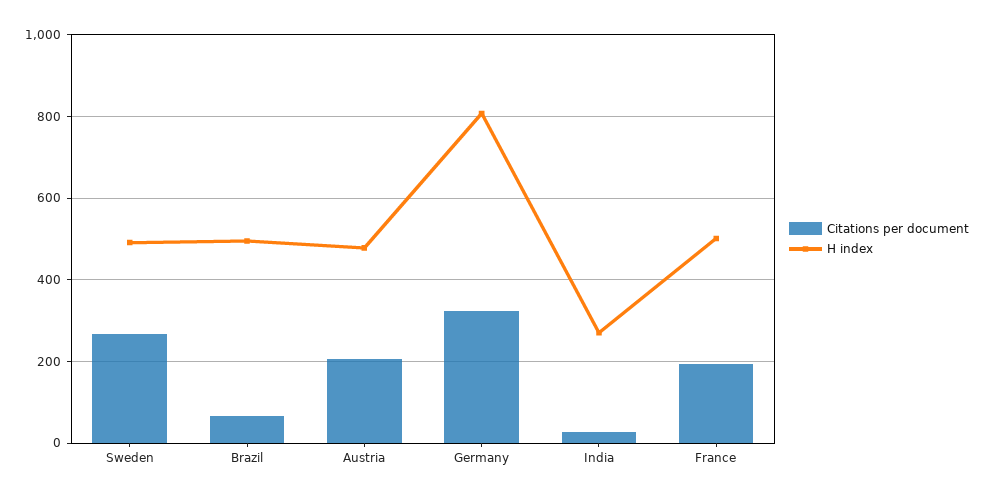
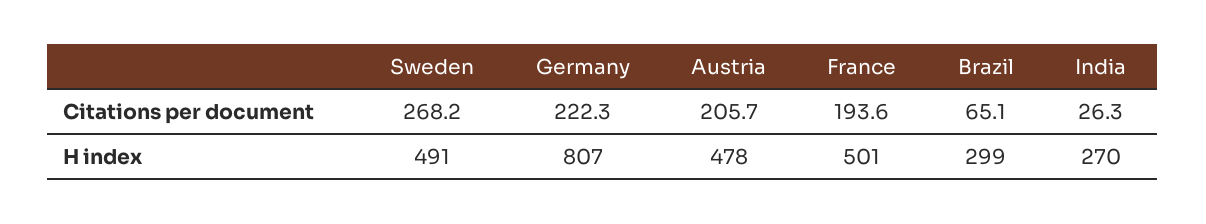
H index, Brazil: 500 -> 299
Citations per document, Germany: 320 -> 222.3

